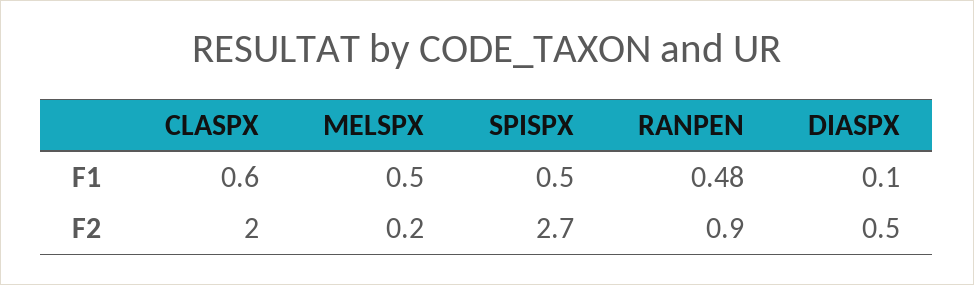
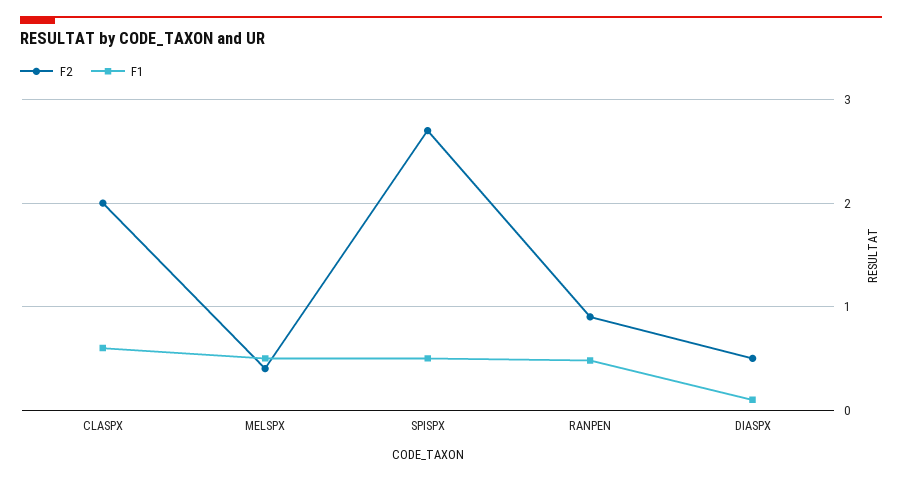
F2, MELSPX: 0.2 -> 0.4

